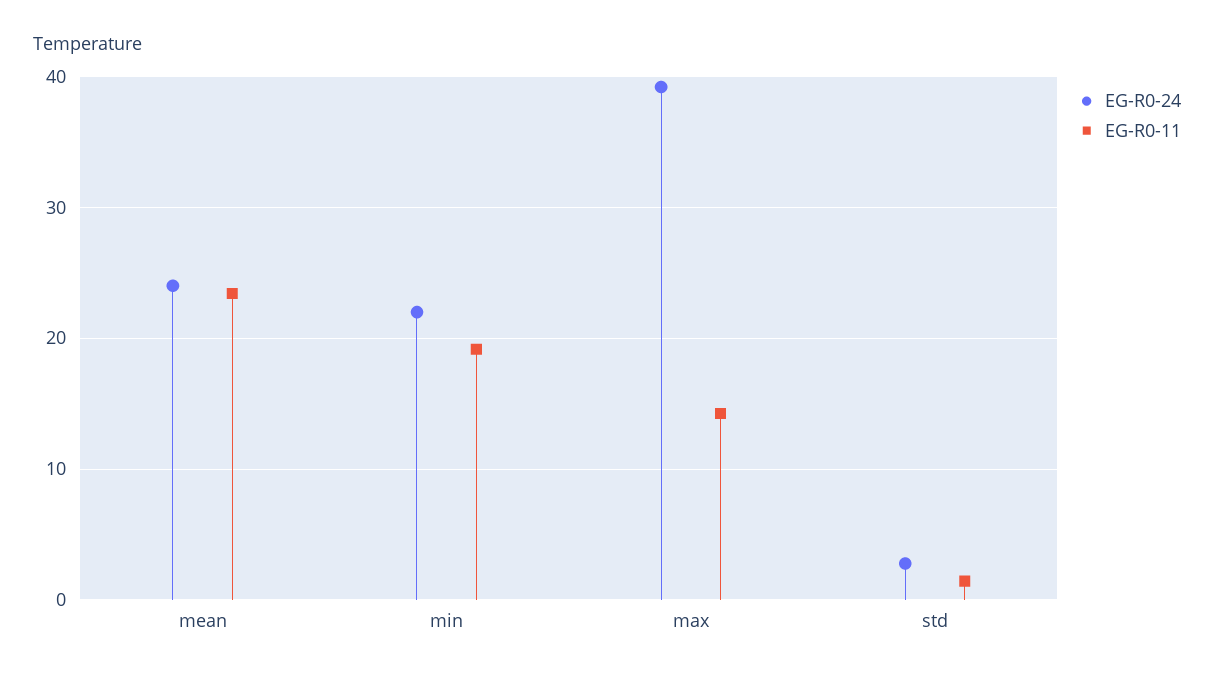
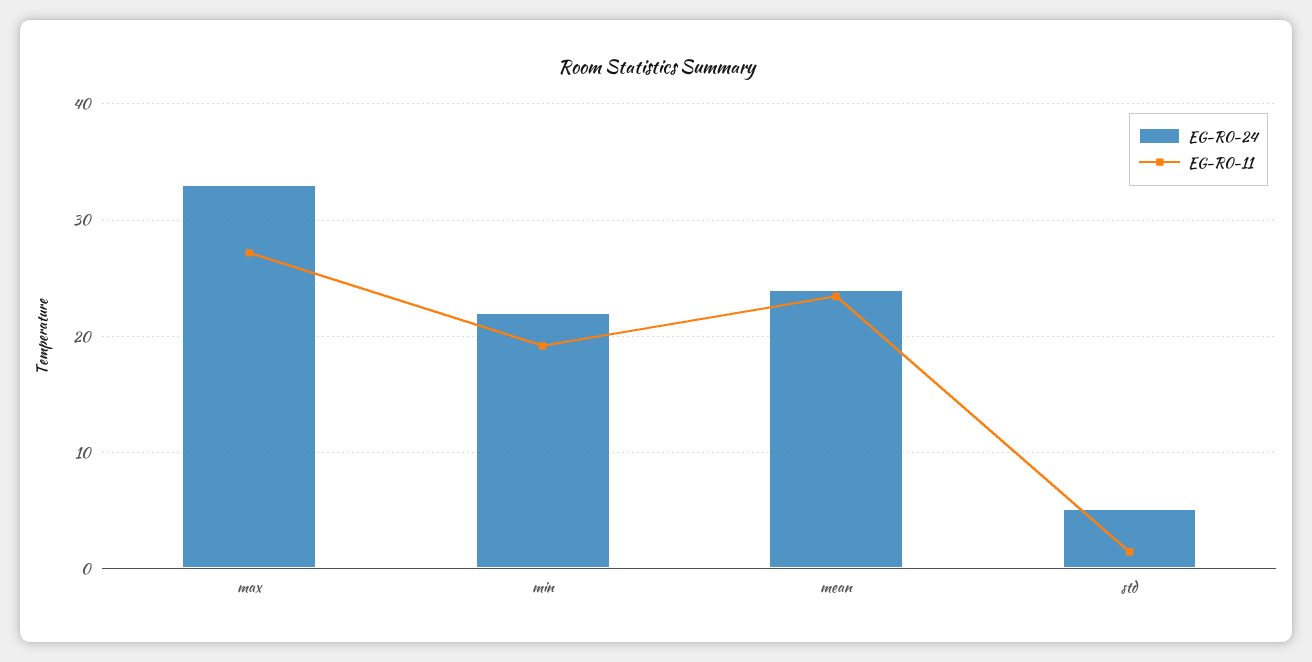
EG-R0-24, max: 39 -> 33
EG-R0-11, max: 14 -> 27
EG-R0-24, std: 3 -> 5

